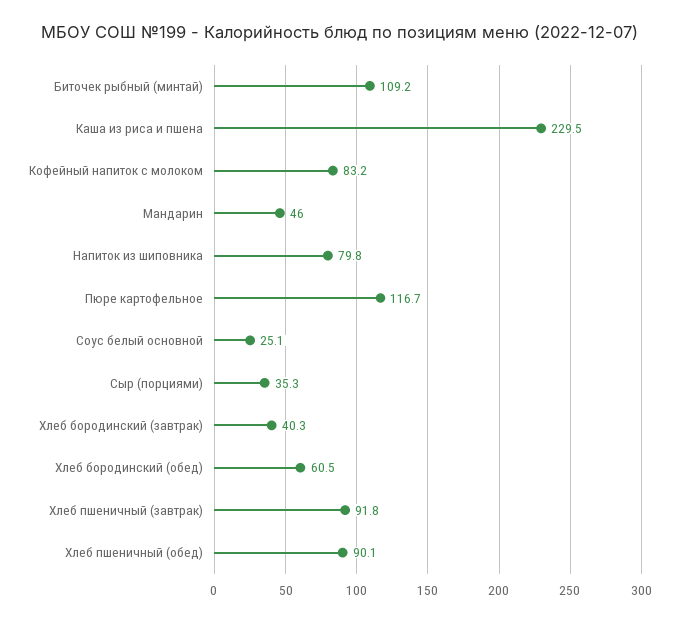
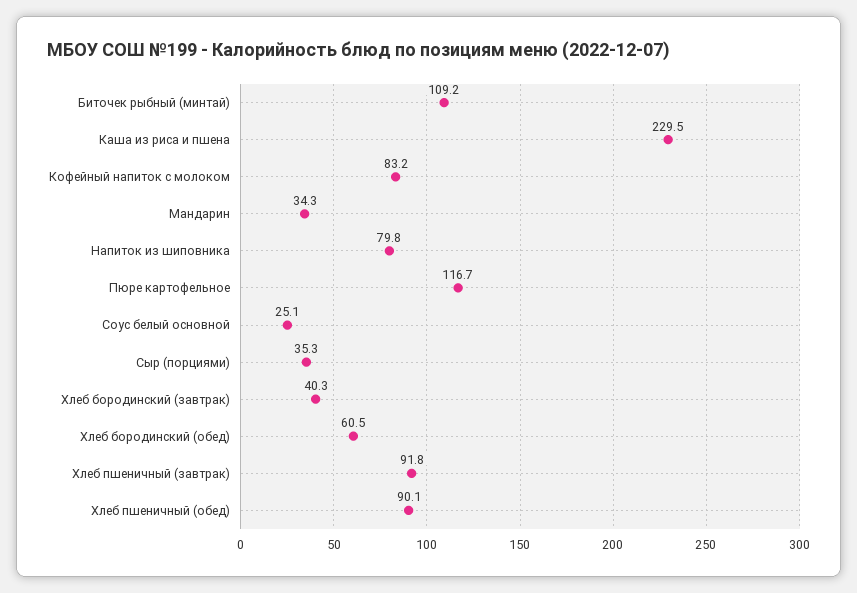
Мандарин: 46 -> 34.3

